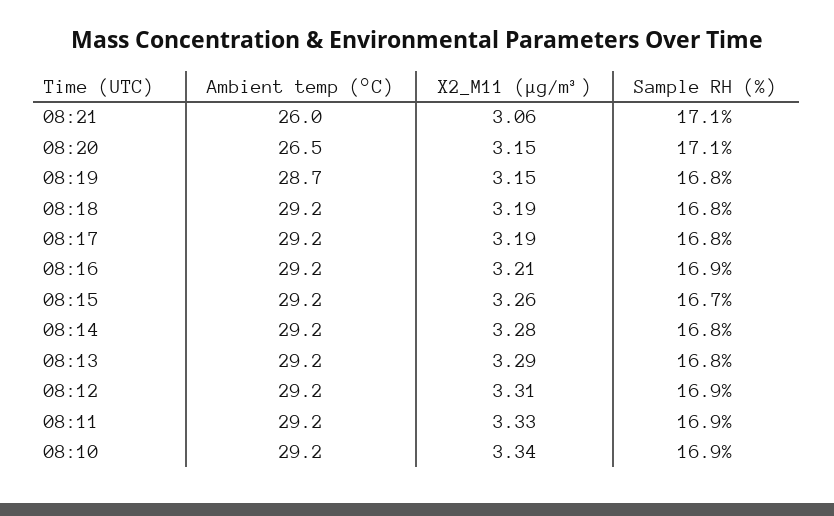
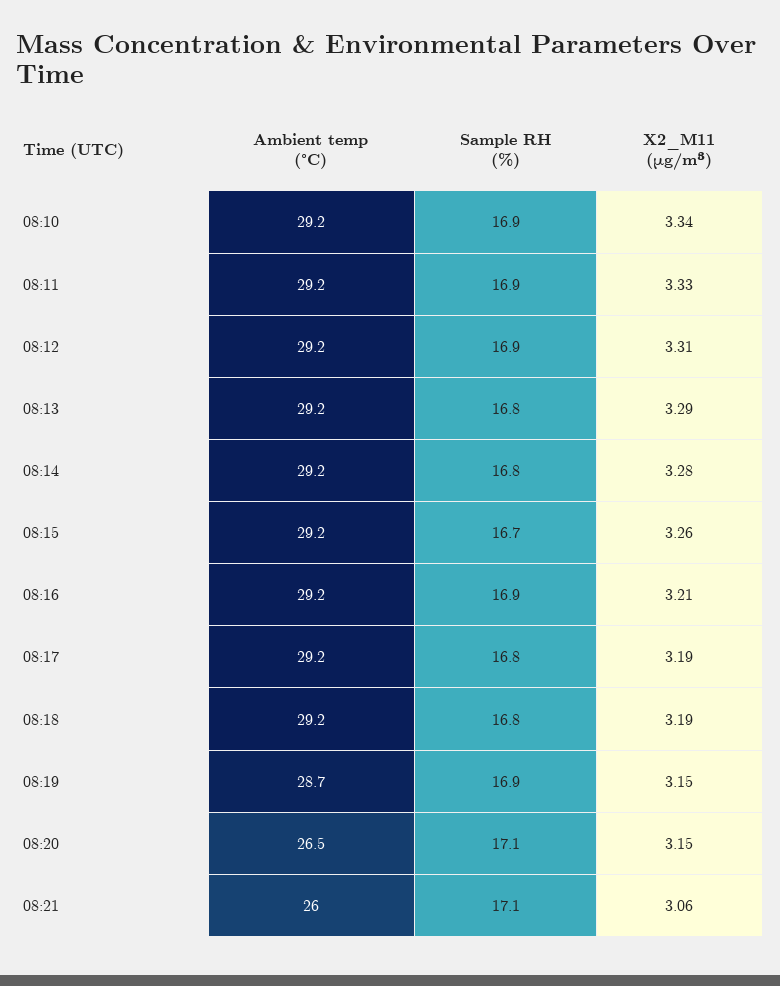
Sample RH (%), 08:19: 16.8 -> 16.9

